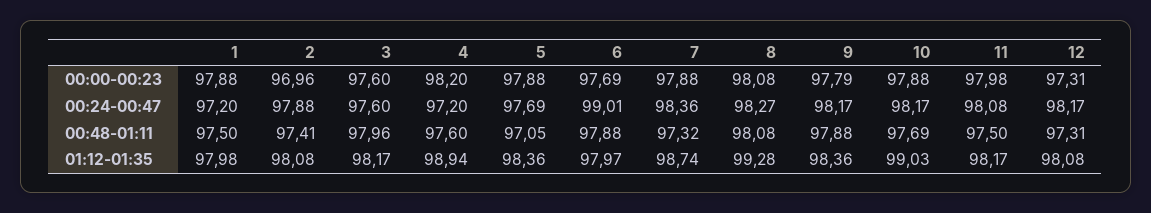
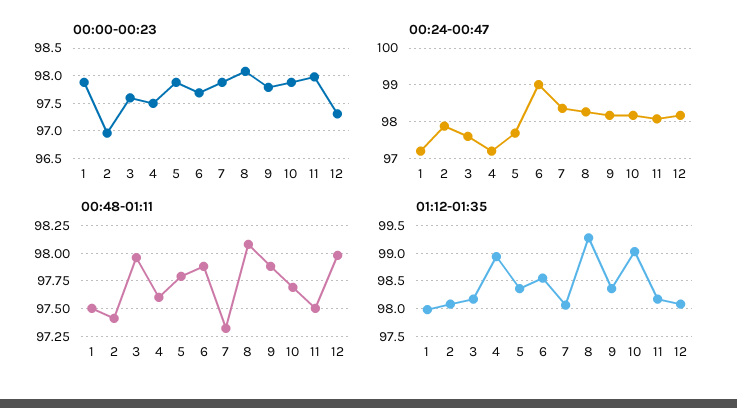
00:00-00:23, 4: 98.2 -> 97.5
00:48-01:11, 5: 97.05 -> 97.75
00:48-01:11, 12: 97.31 -> 98
01:12-01:35, 6: 97.97 -> 98.5
01:12-01:35, 7: 98.74 -> 98

